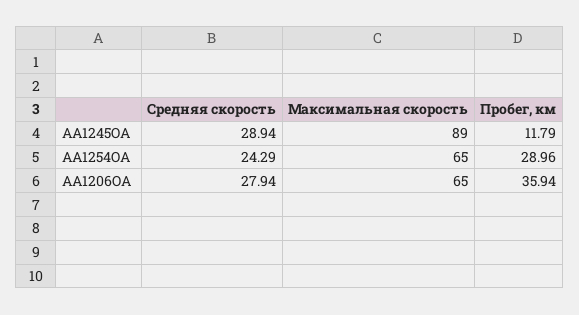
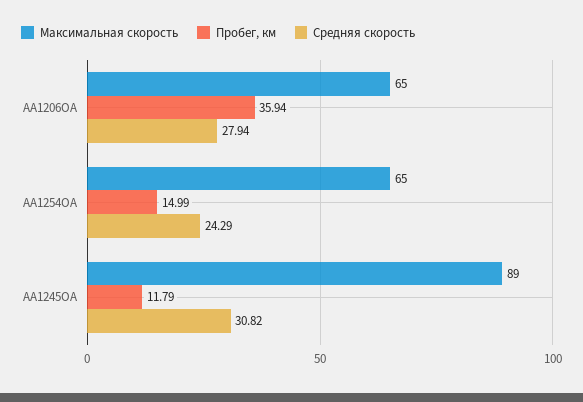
Средняя скорость, AA1245OA: 28.94 -> 30.82
Пробег, км, AA1254OA: 28.96 -> 14.99

